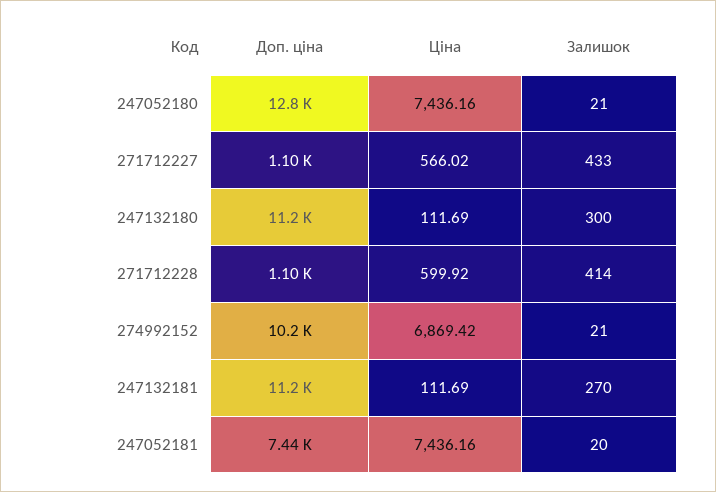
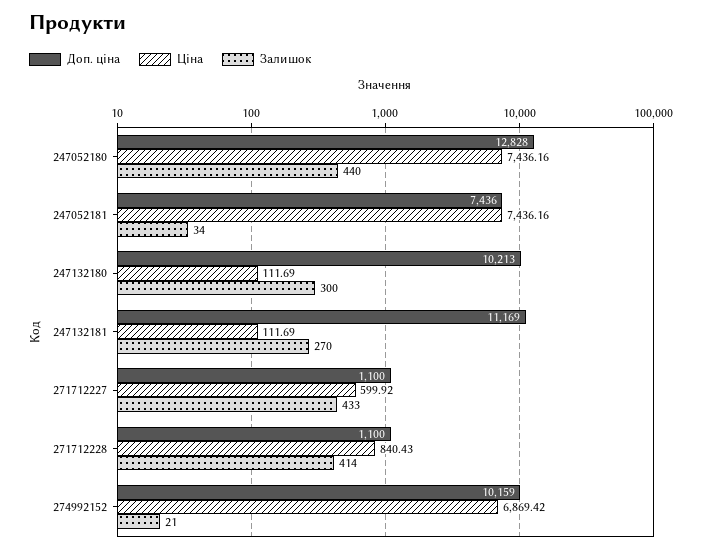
Залишок, 247052180: 21 -> 440
Ціна, 271712227: 566.02 -> 599.92
Доп. ціна, 247132180: 11200 -> 10213
Ціна, 271712228: 599.92 -> 840.43
Залишок, 247052181: 20 -> 34

